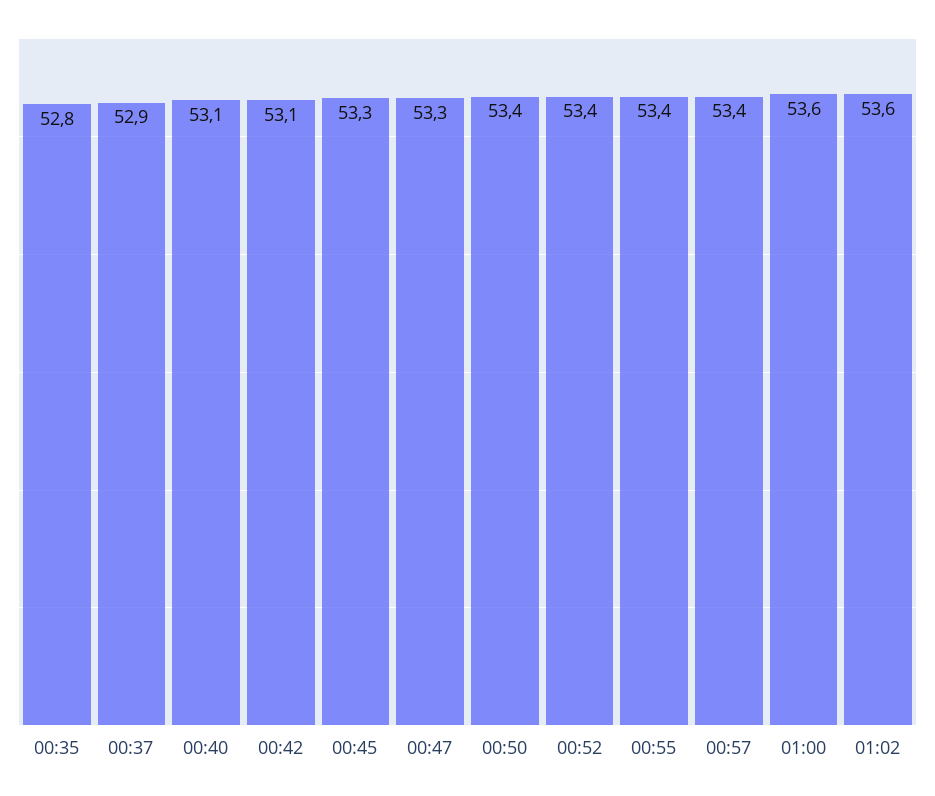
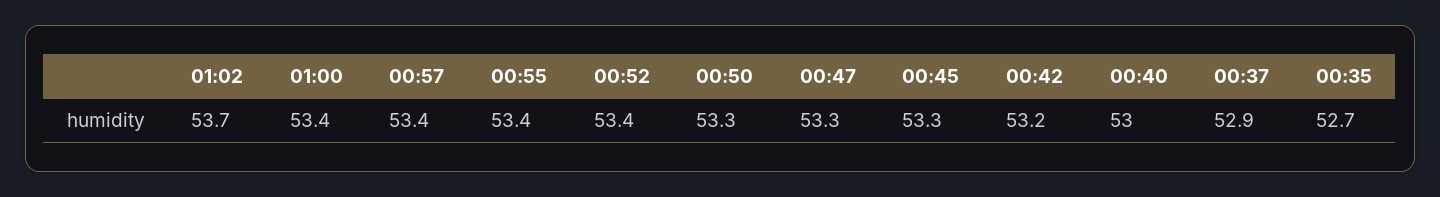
00:35: 52.8 -> 52.7
00:40: 53.1 -> 53
00:42: 53.1 -> 53.2
00:50: 53.4 -> 53.3
01:00: 53.6 -> 53.4
01:02: 53.6 -> 53.7

